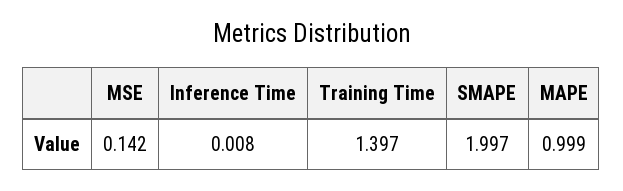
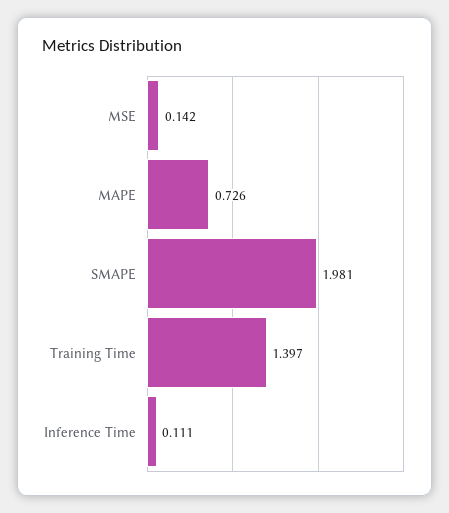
Inference Time: 0.008 -> 0.111
SMAPE: 1.997 -> 1.981
MAPE: 0.999 -> 0.726

